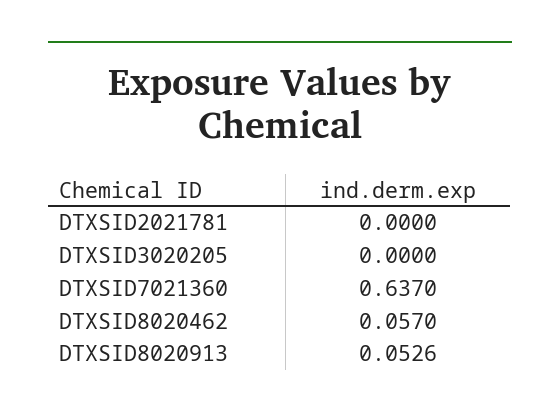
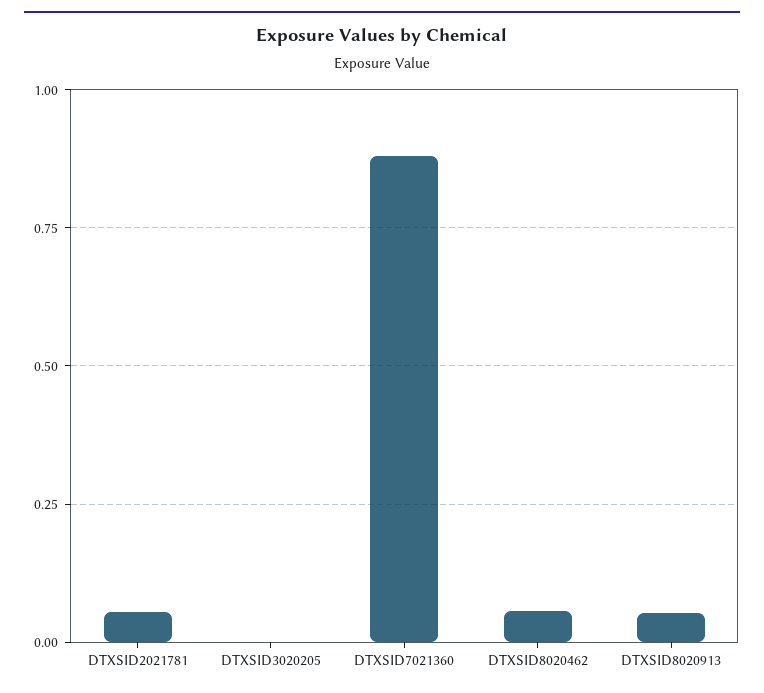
DTXSID2021781: 0 -> 0.05
DTXSID7021360: 0.637 -> 0.875

